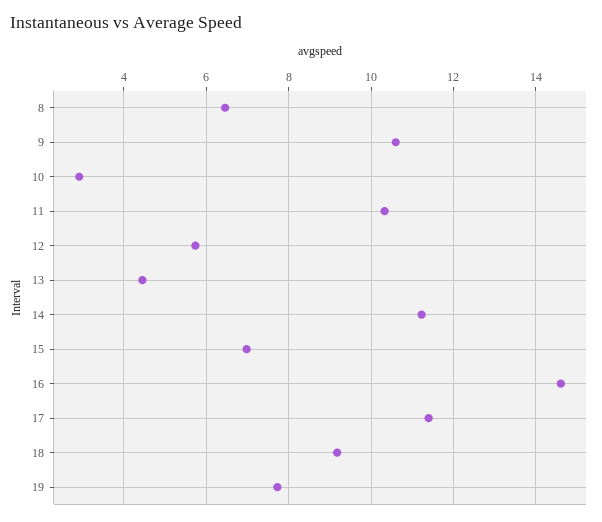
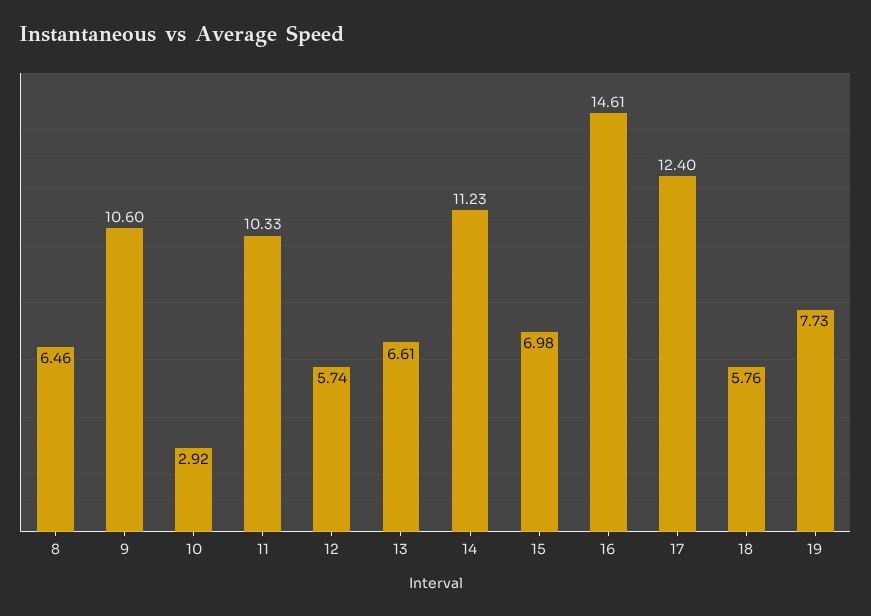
13: 4.4 -> 6.61
17: 11.4 -> 12.4
18: 9.2 -> 5.76

